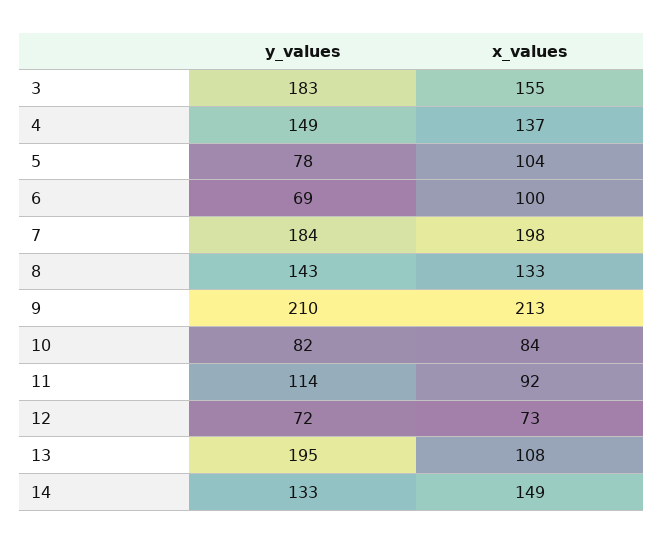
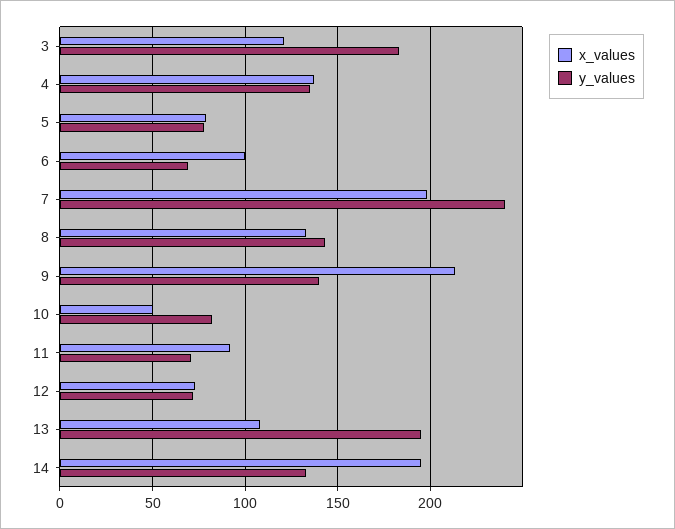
x_values, 3: 155 -> 120
y_values, 4: 149 -> 135
x_values, 5: 104 -> 80
y_values, 7: 184 -> 240
y_values, 9: 210 -> 140
x_values, 10: 84 -> 50
y_values, 11: 114 -> 70
x_values, 14: 149 -> 195

